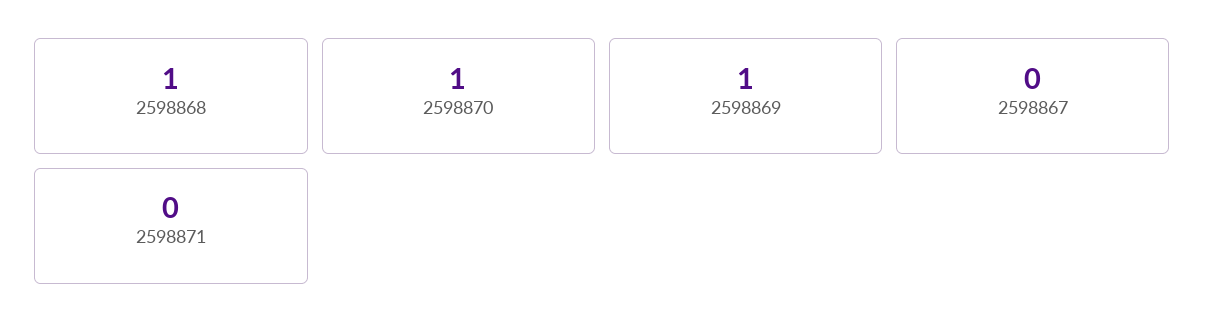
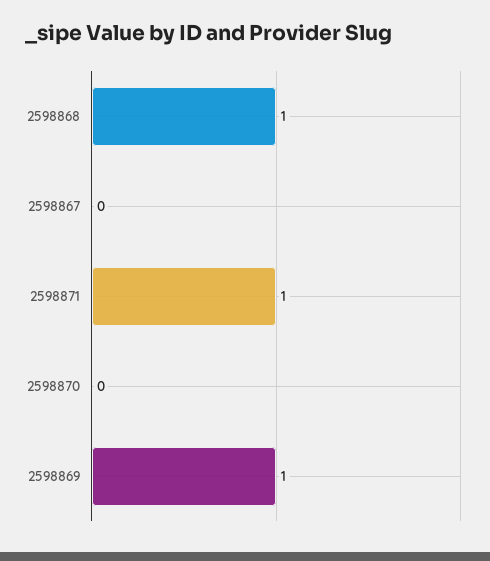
2598870: 1 -> 0
2598871: 0 -> 1

